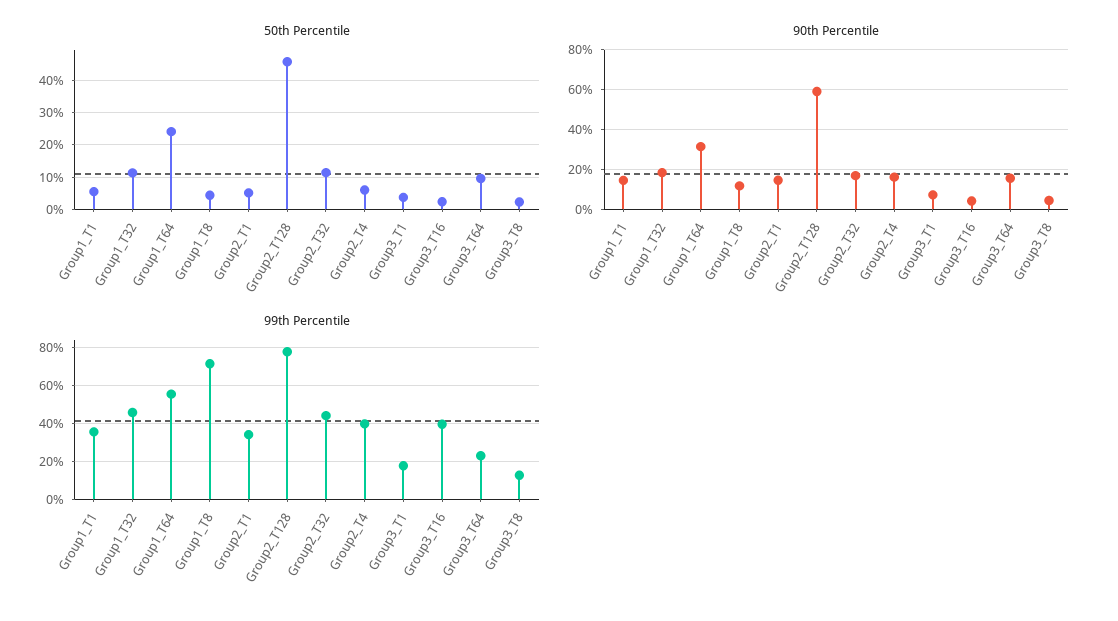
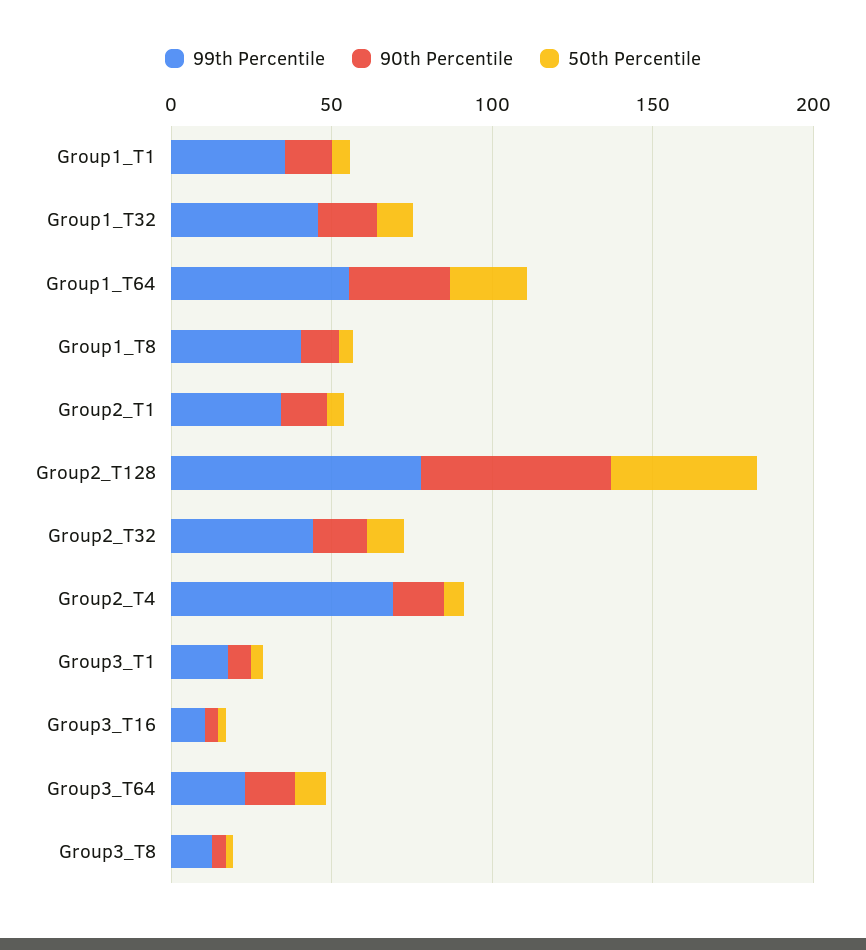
99th Percentile, Group1_T8: 70 -> 40
99th Percentile, Group2_T4: 40 -> 70
99th Percentile, Group3_T16: 40 -> 10

